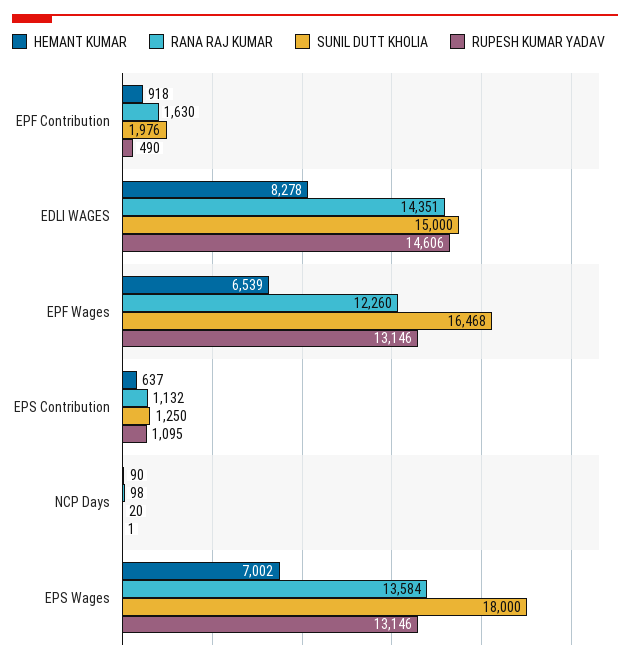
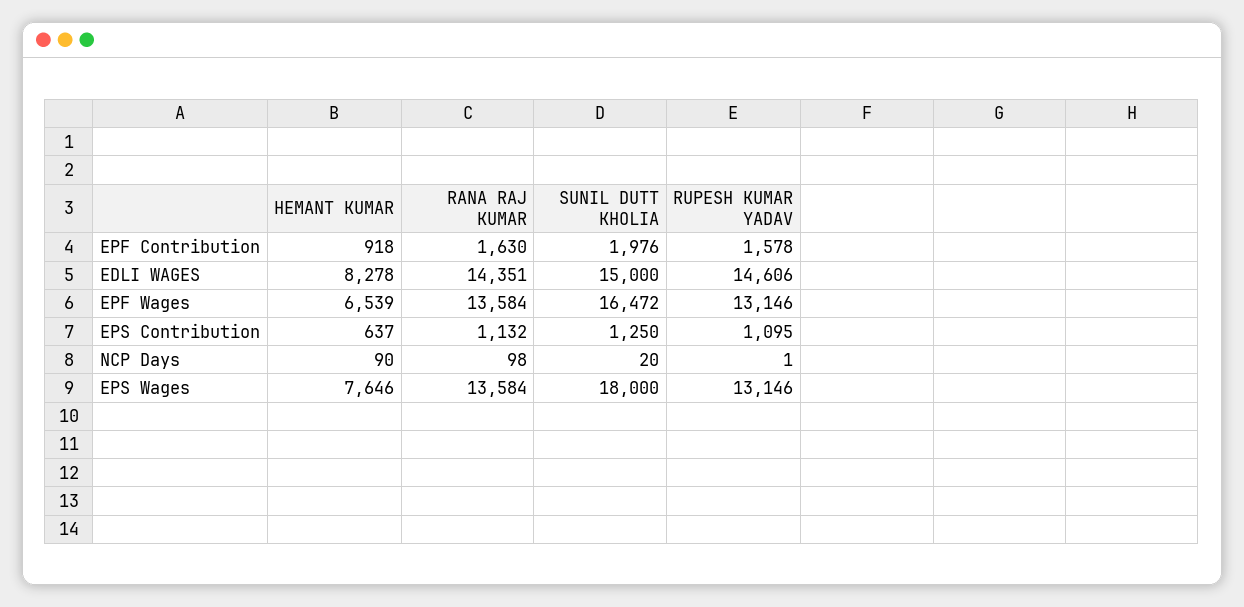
RUPESH KUMAR YADAV, EPF Contribution: 490 -> 1578
RANA RAJ KUMAR, EPF Wages: 12260 -> 13584
SUNIL DUTT KHOLIA, EPF Wages: 16468 -> 16472
HEMANT KUMAR, EPS Wages: 7002 -> 7646

